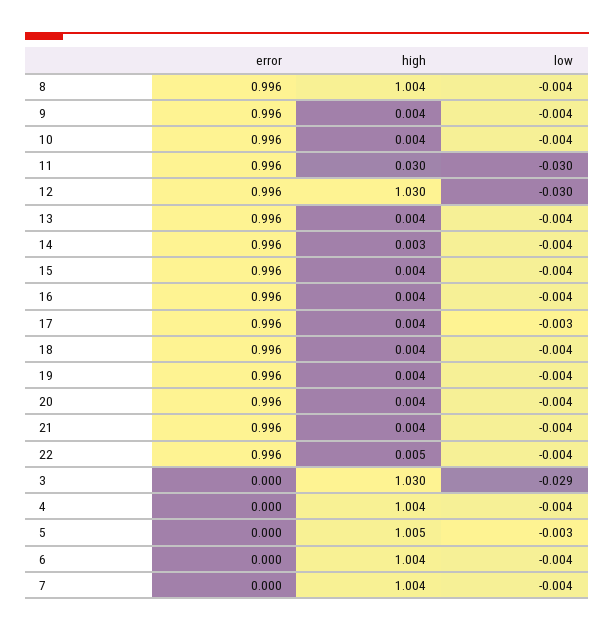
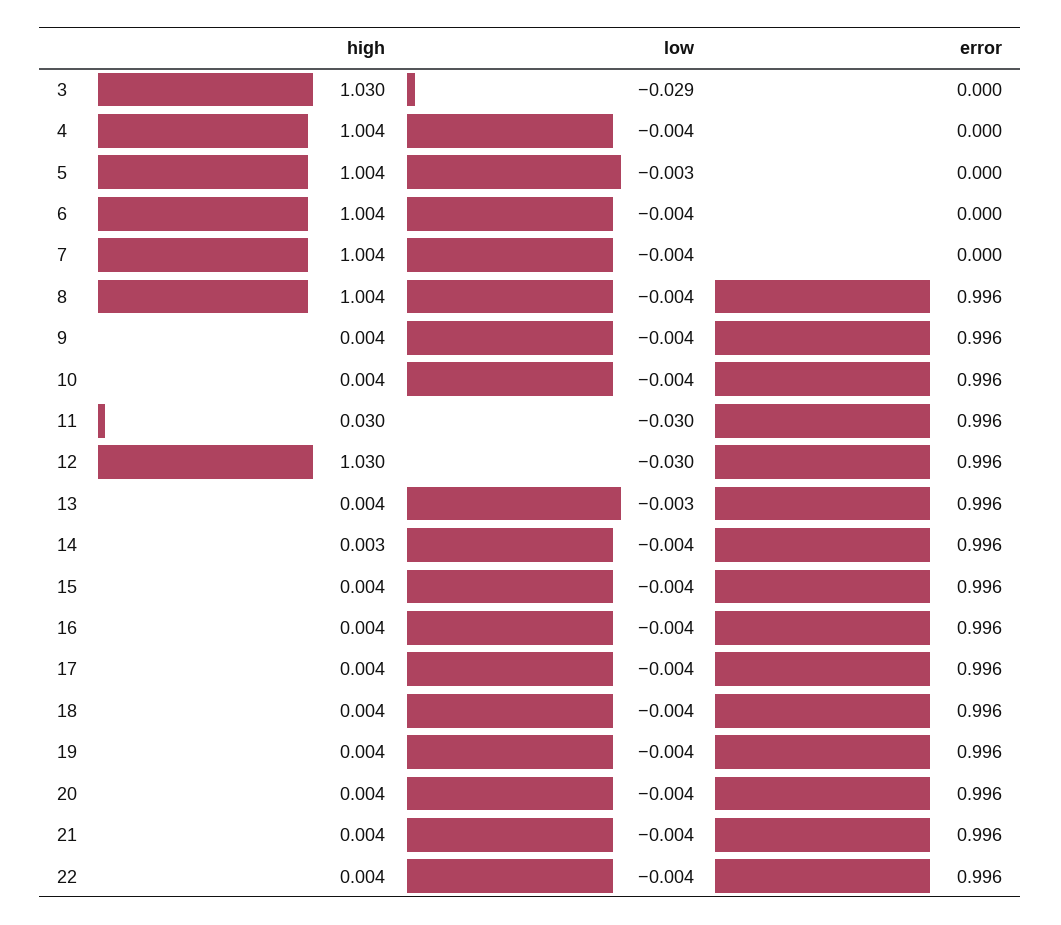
low, 13: -0.004 -> -0.003
low, 17: -0.003 -> -0.004
high, 22: 0.005 -> 0.004
high, 5: 1.005 -> 1.004

